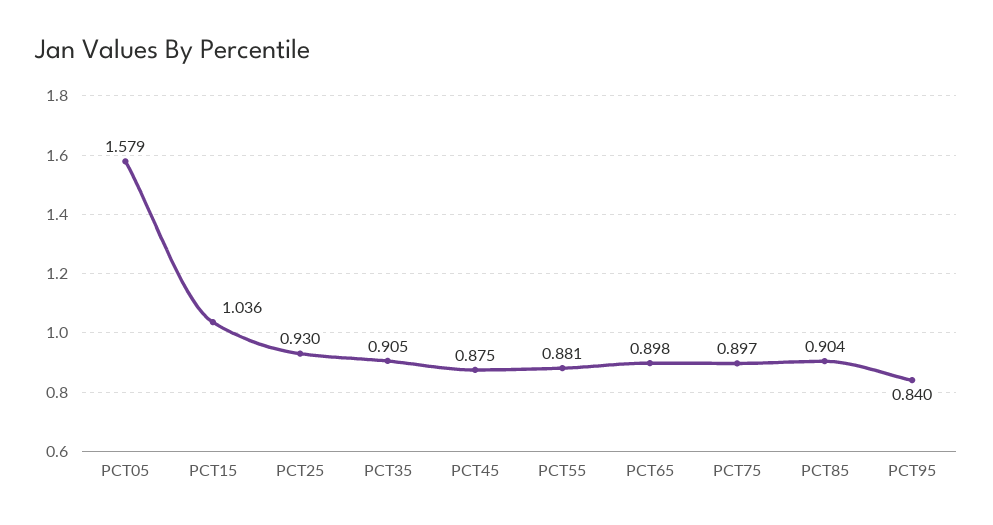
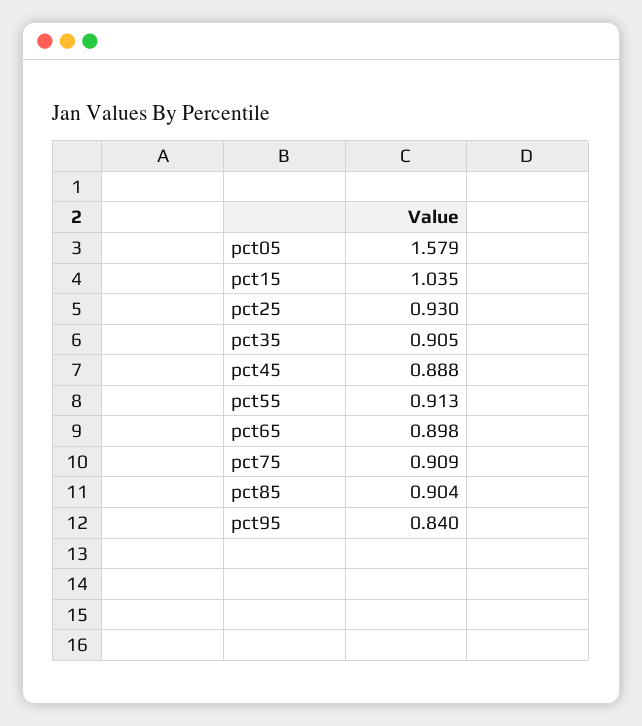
PCT15: 1.036 -> 1.035
PCT45: 0.875 -> 0.888
PCT55: 0.881 -> 0.913
PCT75: 0.897 -> 0.909

